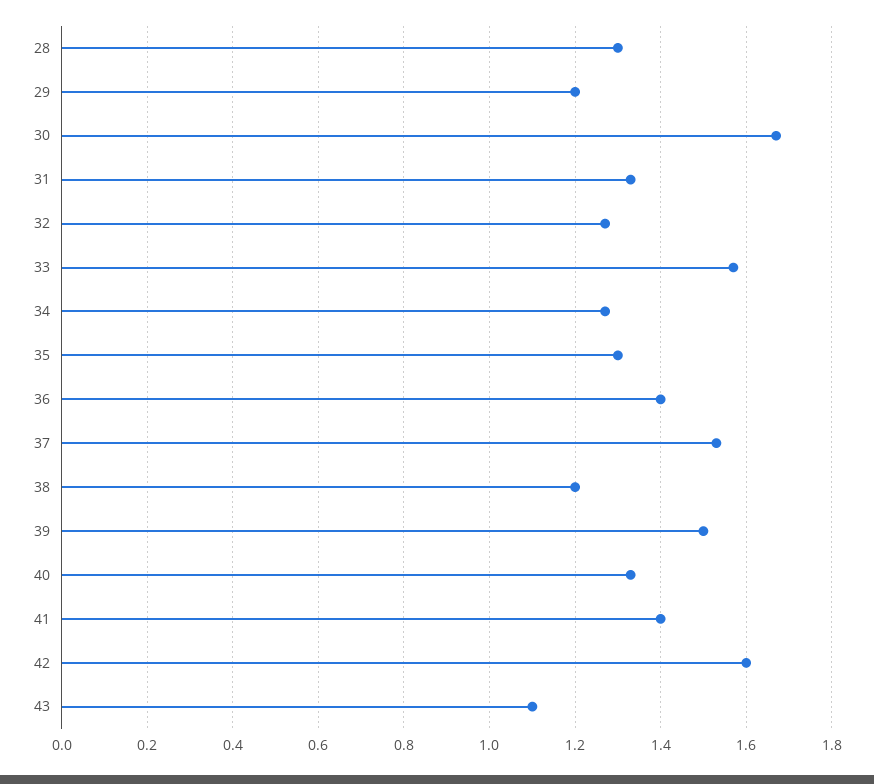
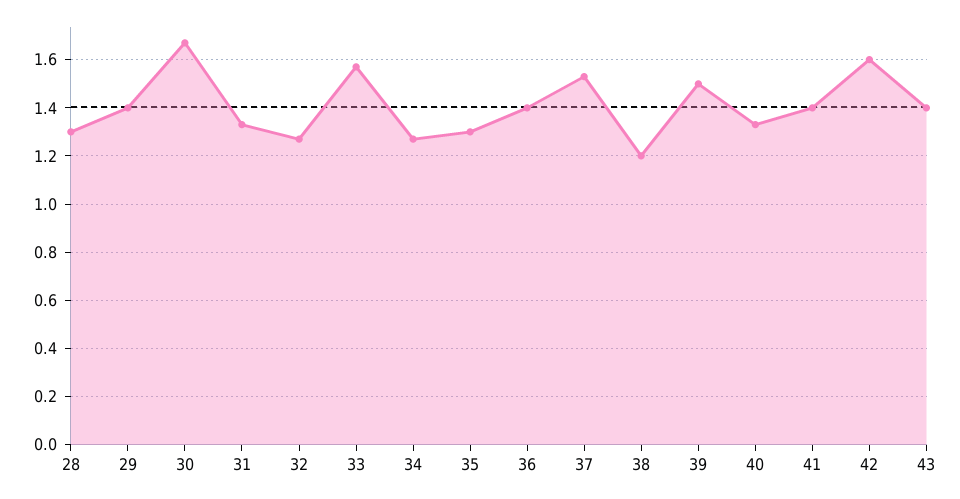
29: 1.2 -> 1.4
43: 1.1 -> 1.4

